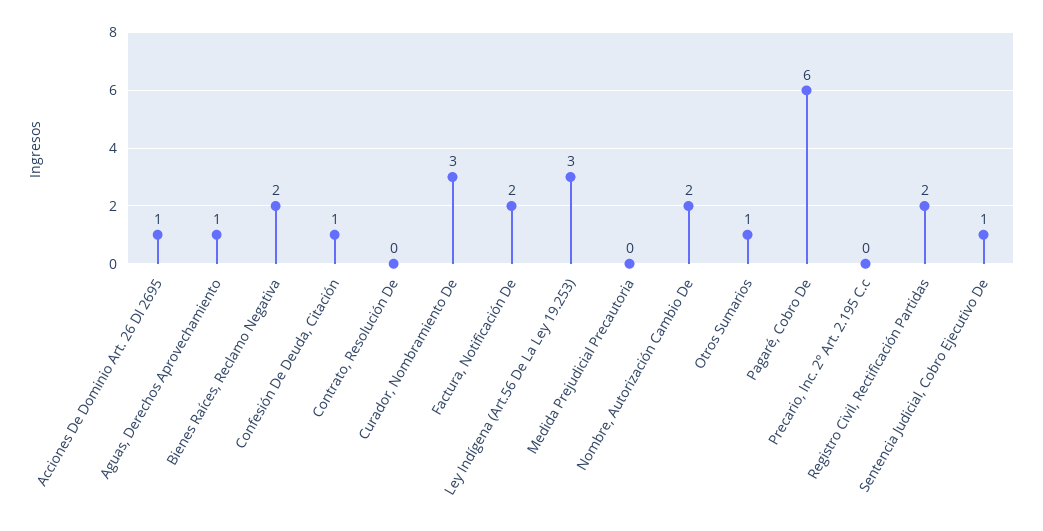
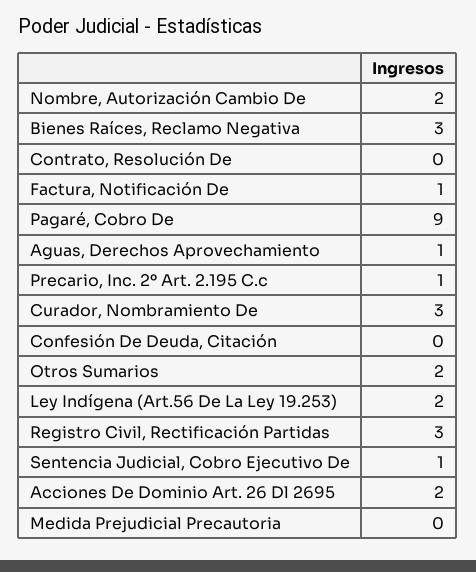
Acciones De Dominio Art. 26 Dl 2695: 1 -> 2
Bienes Raíces, Reclamo Negativa: 2 -> 3
Confesión De Deuda, Citación: 1 -> 0
Factura, Notificación De: 2 -> 1
Ley Indígena (Art.56 De La Ley 19.253): 3 -> 2
Otros Sumarios: 1 -> 2
Pagaré, Cobro De: 6 -> 9
Precario, Inc. 2º Art. 2.195 C.c: 0 -> 1
Registro Civil, Rectificación Partidas: 2 -> 3

